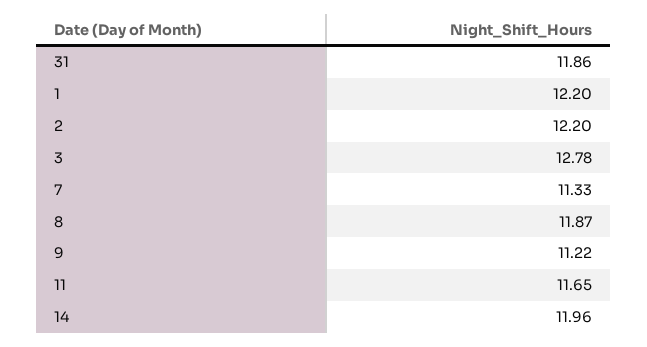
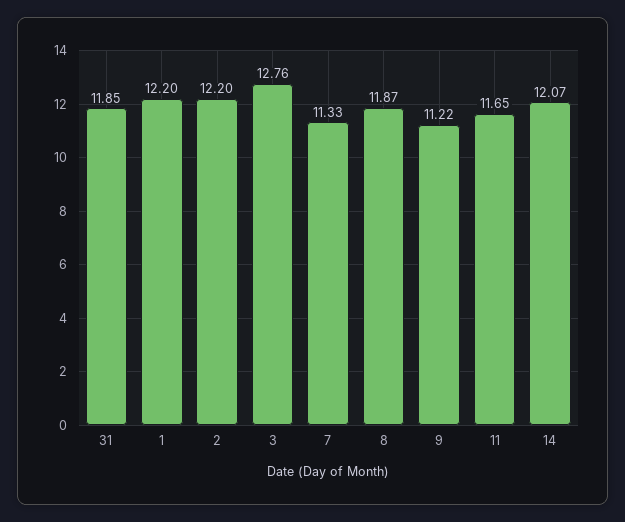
31: 11.86 -> 11.85
3: 12.78 -> 12.76
14: 11.96 -> 12.07

